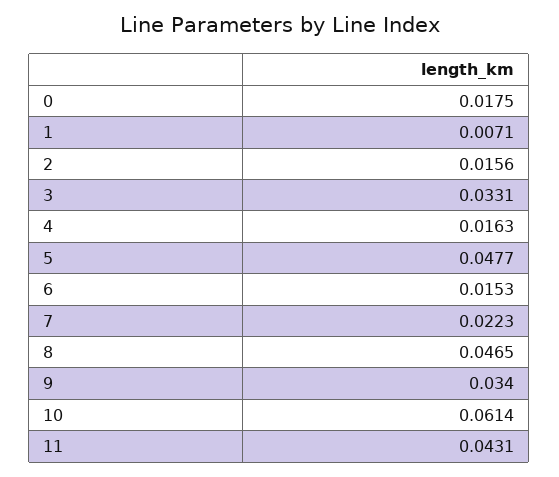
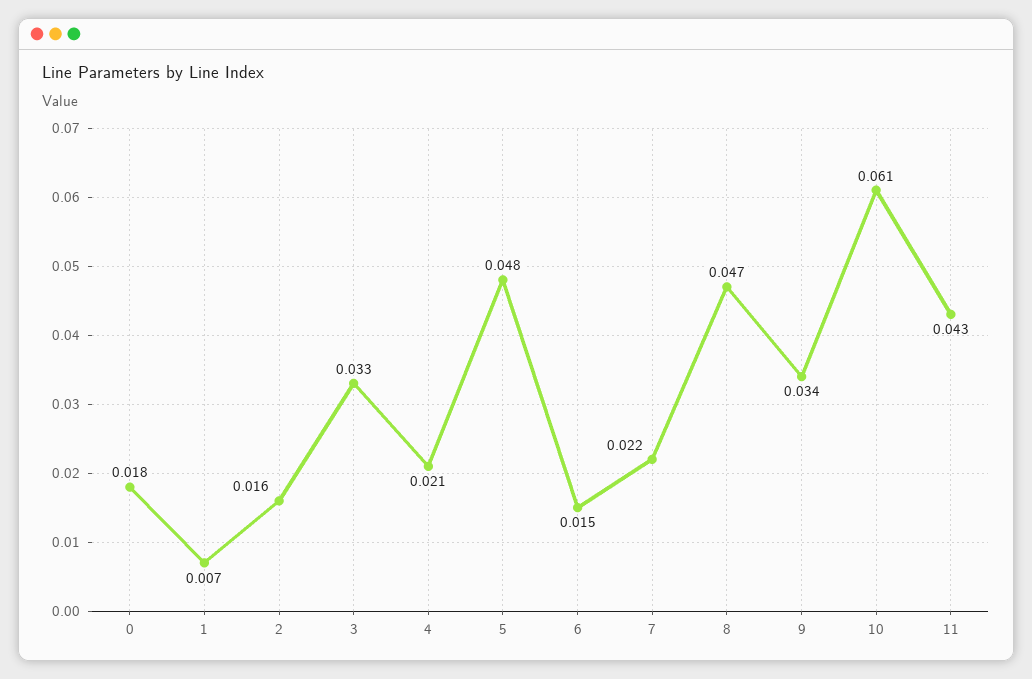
4: 0.0163 -> 0.021

